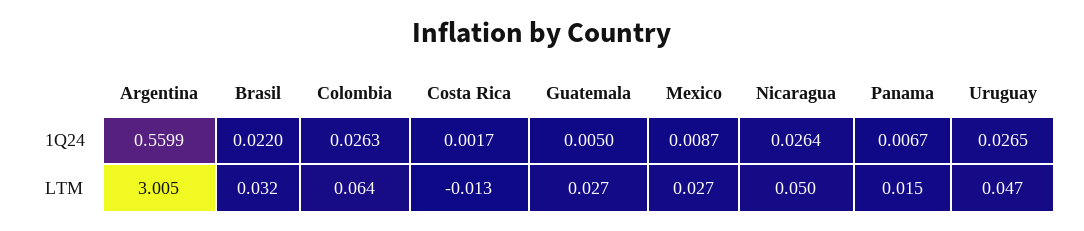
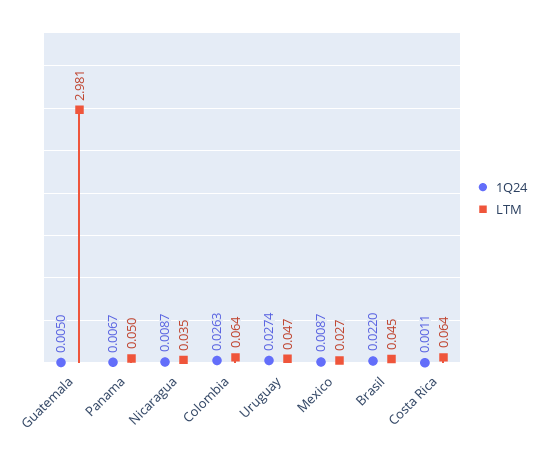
1Q24, Argentina: 0.5599 -> none
1Q24, Costa Rica: 0.0017 -> 0.0011
1Q24, Nicaragua: 0.0264 -> 0.0087
1Q24, Uruguay: 0.0265 -> 0.0274
LTM, Argentina: 3.005 -> none
LTM, Brasil: 0.032 -> 0.045
LTM, Costa Rica: -0.013 -> 0.064
LTM, Guatemala: 0.027 -> 2.981
LTM, Nicaragua: 0.05 -> 0.035
LTM, Panama: 0.015 -> 0.05

